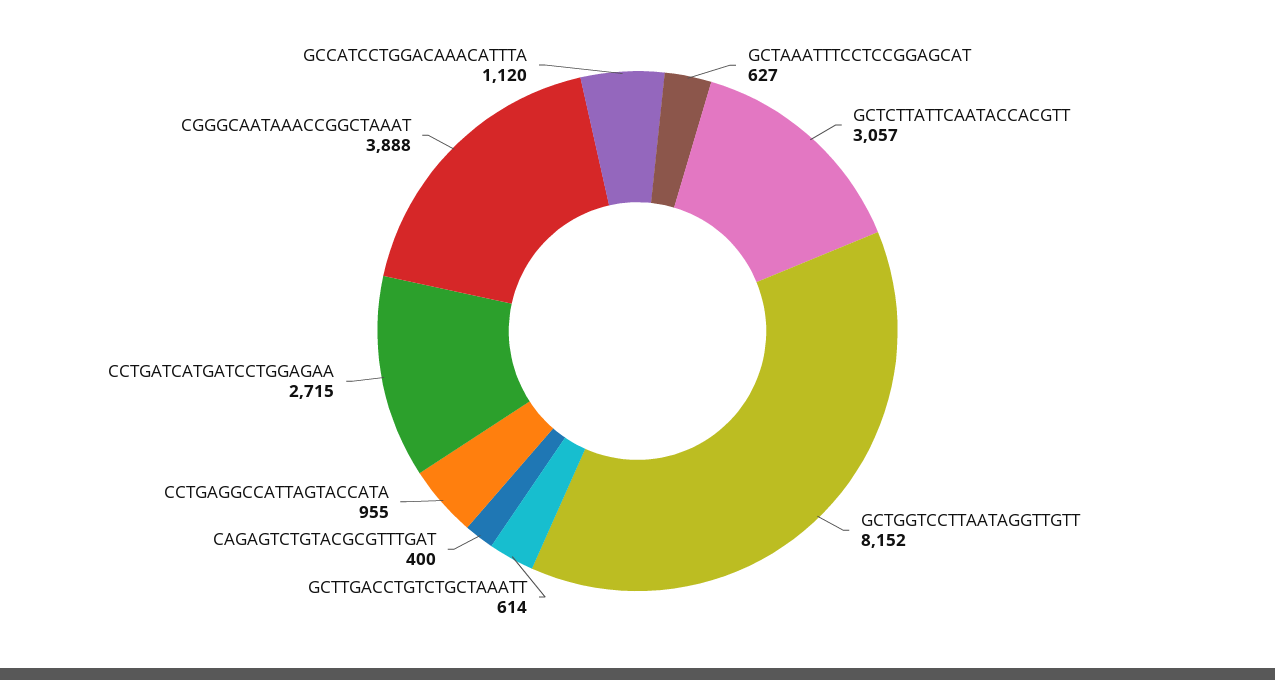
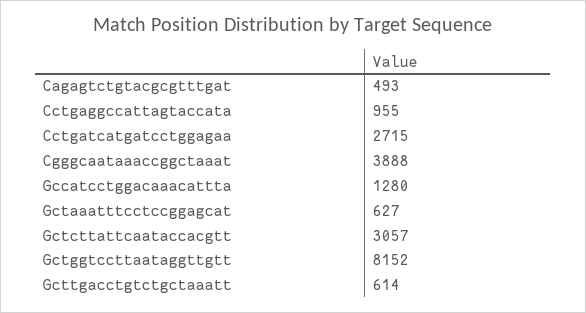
CAGAGTCTGTACGCGTTTGAT: 400 -> 493
GCCATCCTGGACAAACATTTA: 1120 -> 1280

